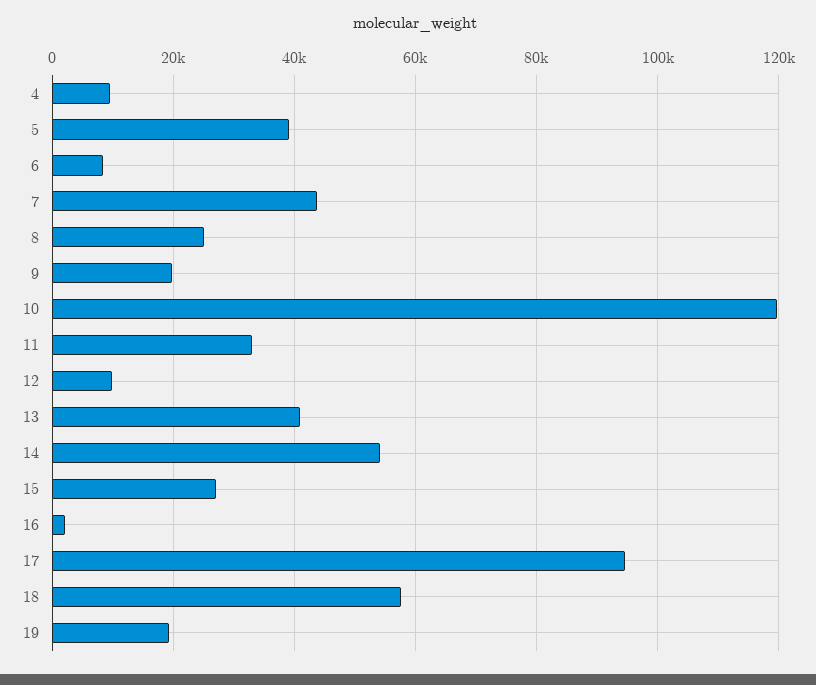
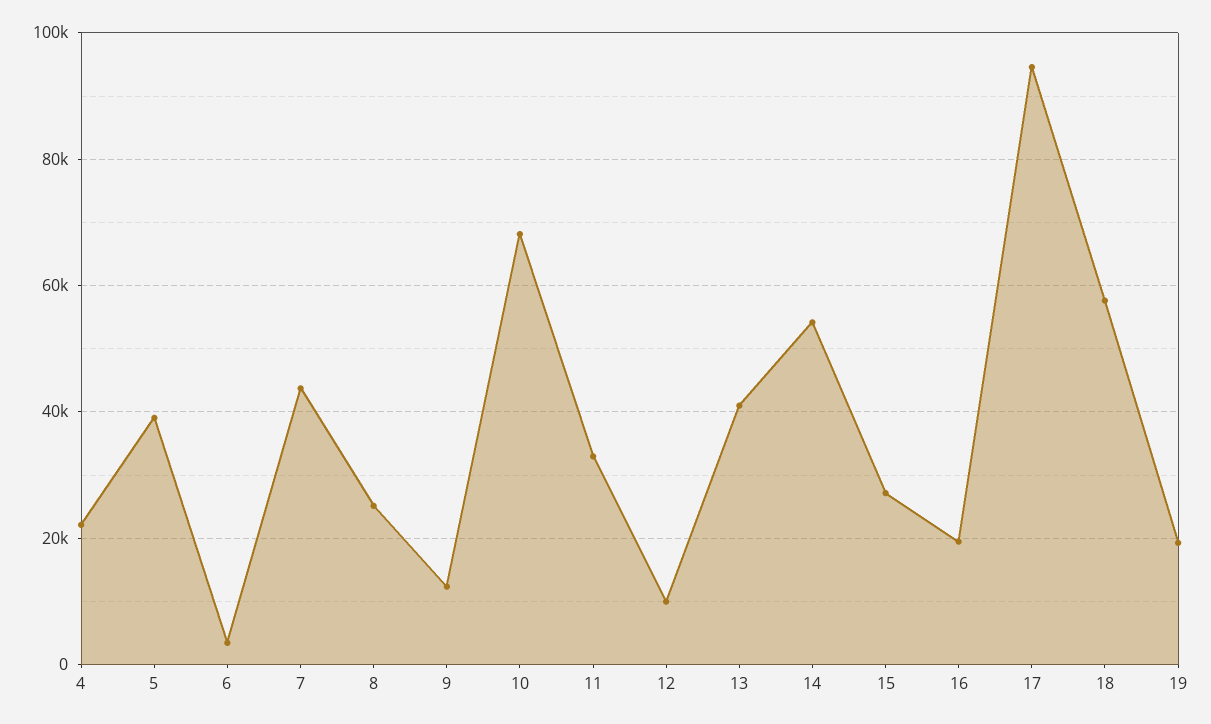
4: 10000 -> 22000
6: 8000 -> 4000
9: 20000 -> 12000
10: 120000 -> 68000
16: 2000 -> 20000

